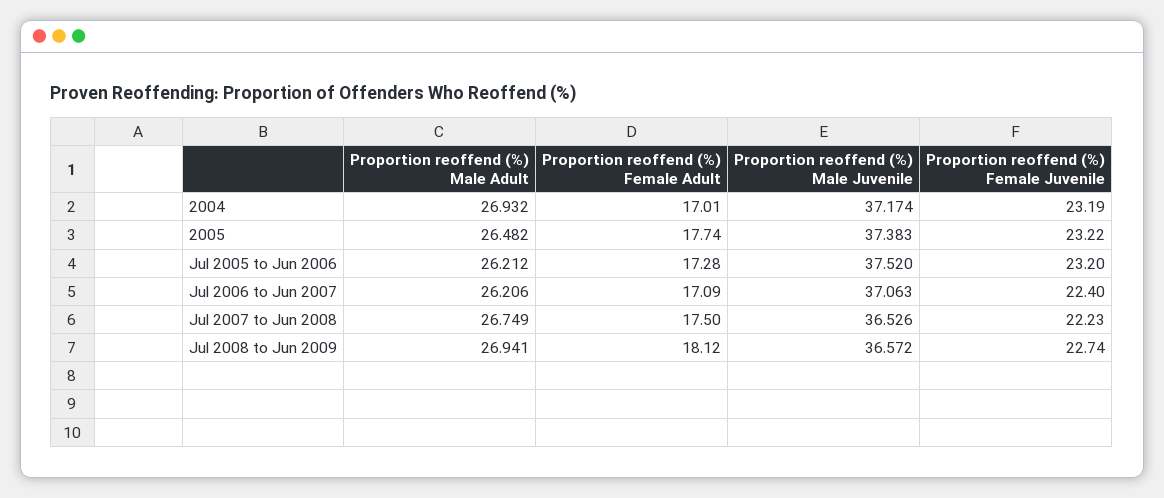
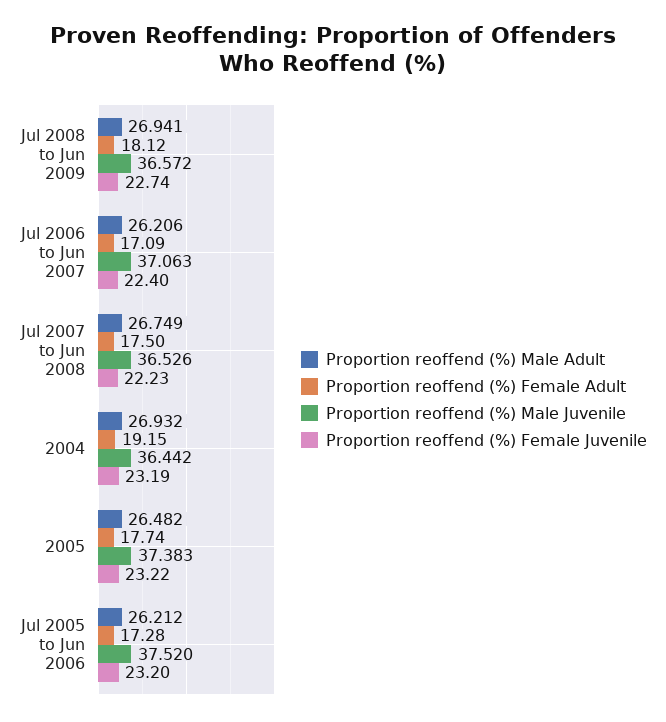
Proportion reoffend (%) Female Adult, 2004: 17.01 -> 19.15
Proportion reoffend (%) Male Juvenile, 2004: 37.174 -> 36.442

